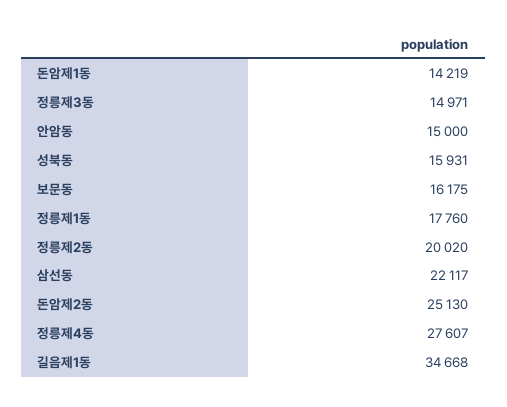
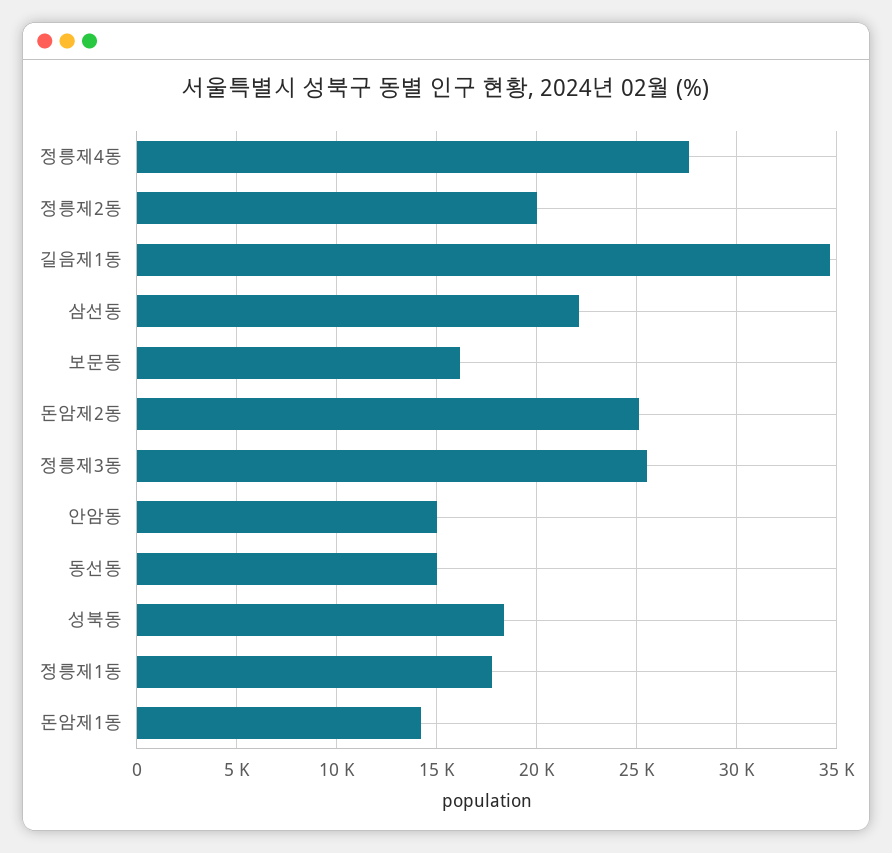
정릉제3동: 14971 -> 25500
성북동: 15931 -> 18500
동선동: none -> 15000

